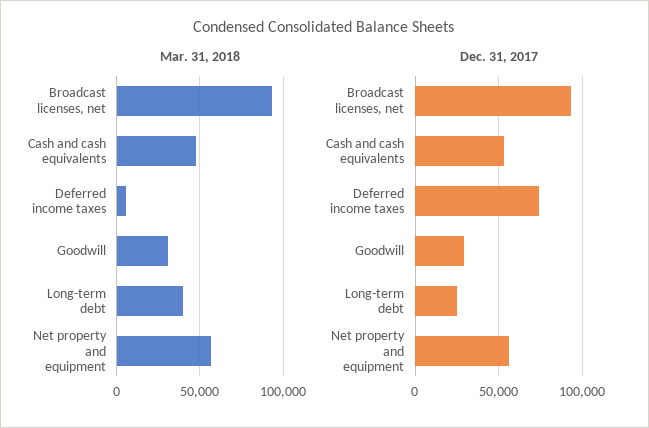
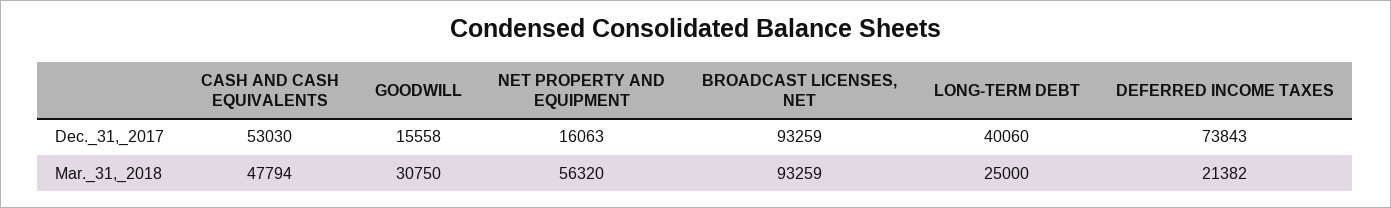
Mar. 31, 2018, Deferred income taxes: 5000 -> 21382
Mar. 31, 2018, Long-term debt: 40000 -> 25000
Dec. 31, 2017, Goodwill: 30000 -> 15558
Dec. 31, 2017, Long-term debt: 25000 -> 40060
Dec. 31, 2017, Net property and equipment: 55000 -> 16063

